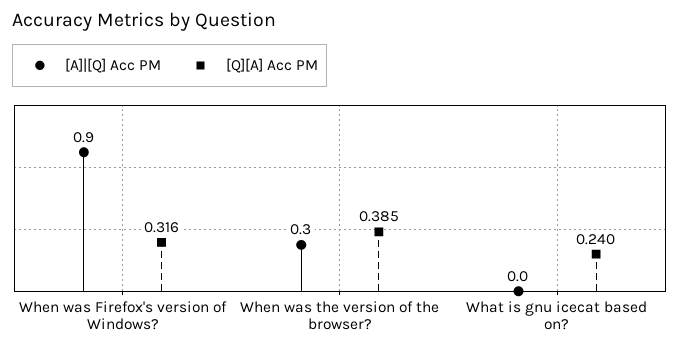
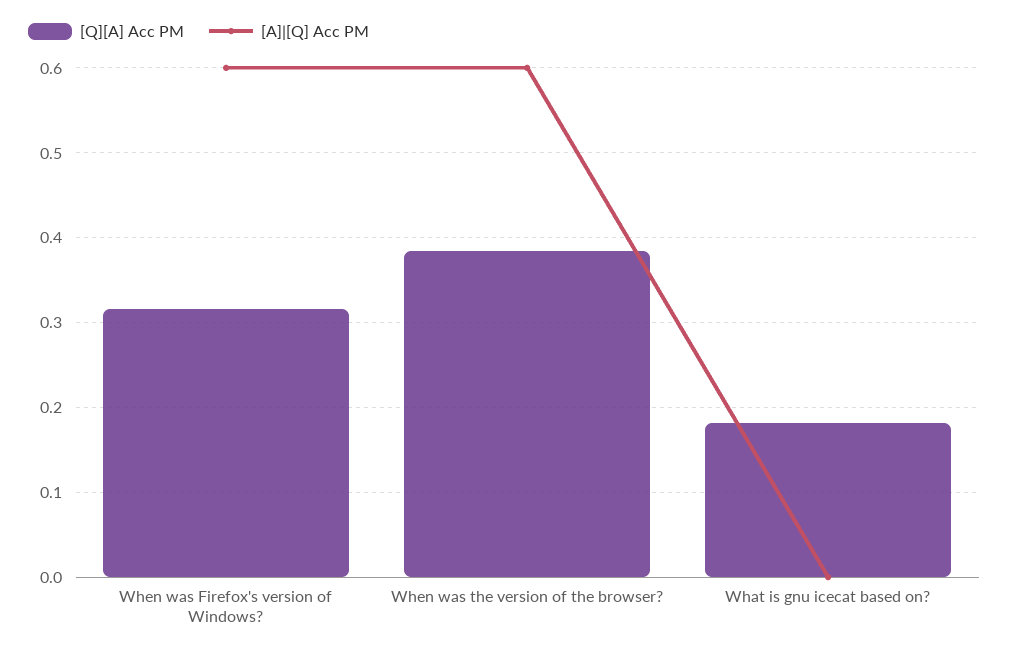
[A]|[Q] Acc PM, When was Firefox's version of Windows?: 0.9 -> 0.6
[A]|[Q] Acc PM, When was the version of the browser?: 0.3 -> 0.6
[Q][A] Acc PM, What is gnu icecat based on?: 0.24 -> 0.18

